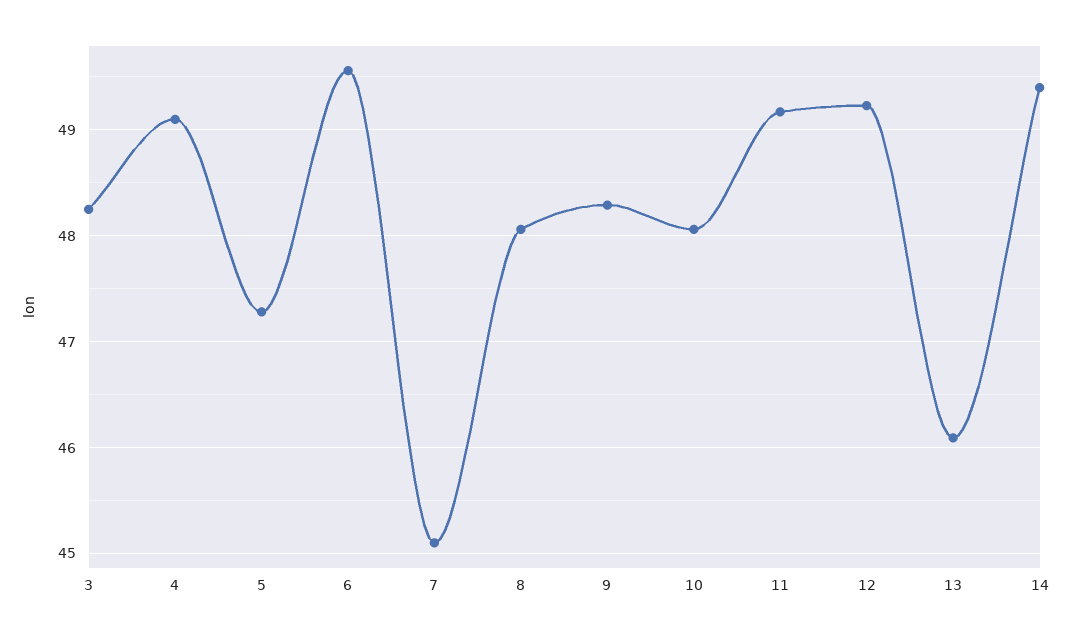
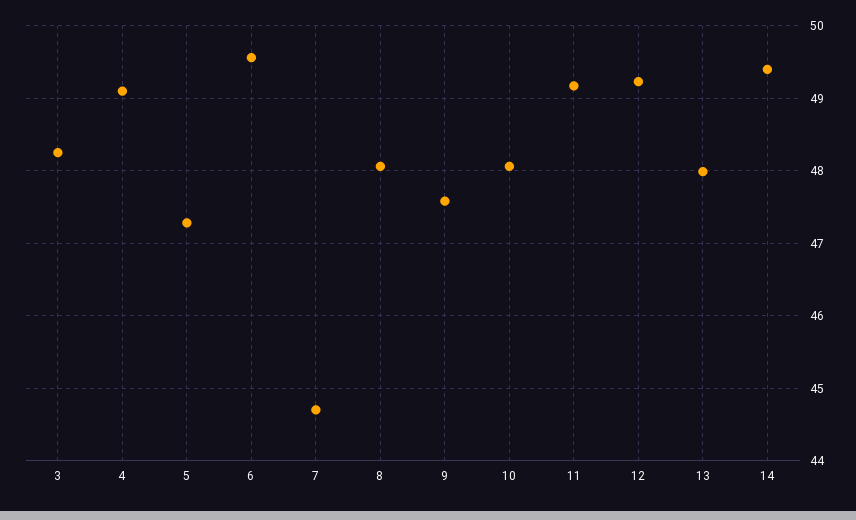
7: 45.1 -> 44.7
9: 48.3 -> 47.6
13: 46.1 -> 48

